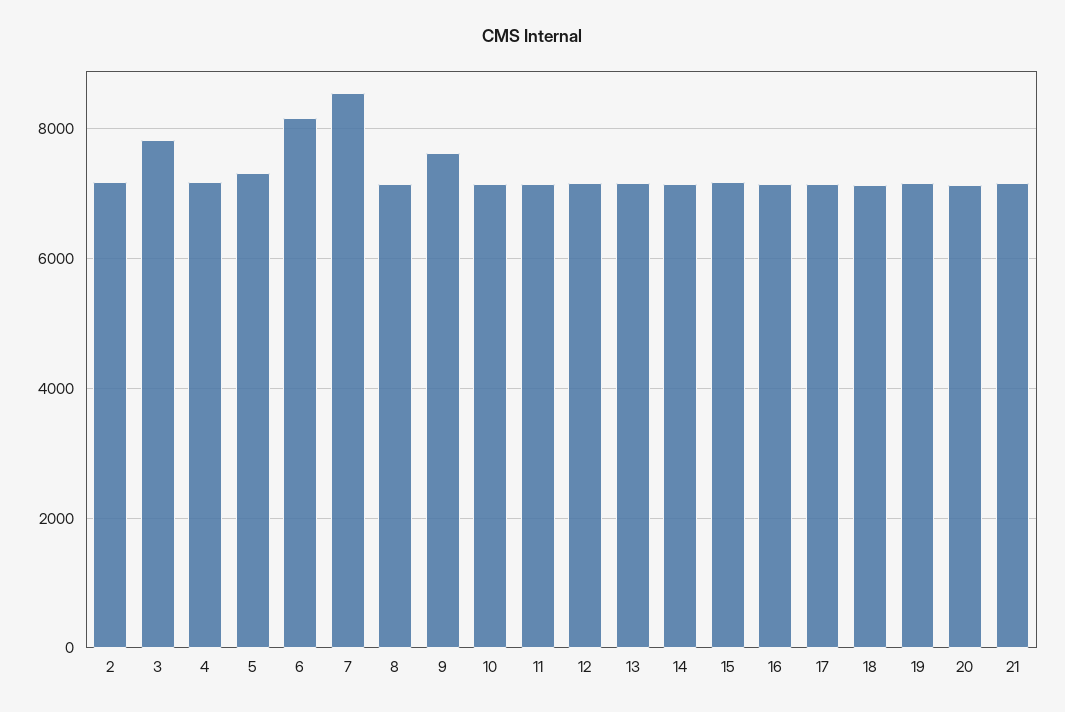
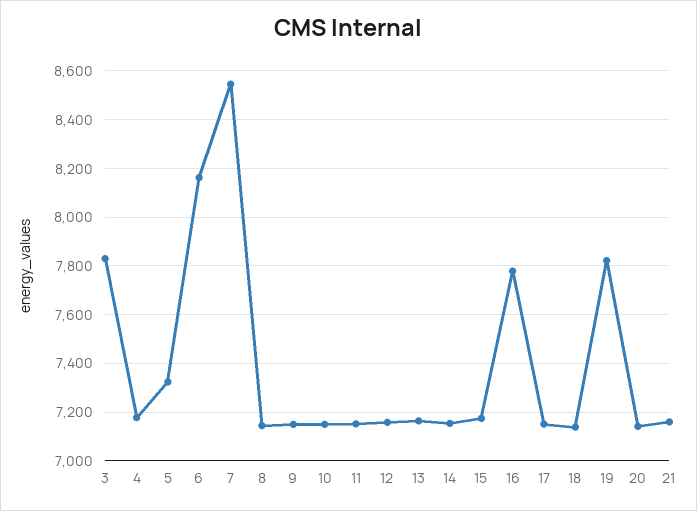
2: 7200 -> none
9: 7600 -> 7150
16: 7200 -> 7775
19: 7200 -> 7825

